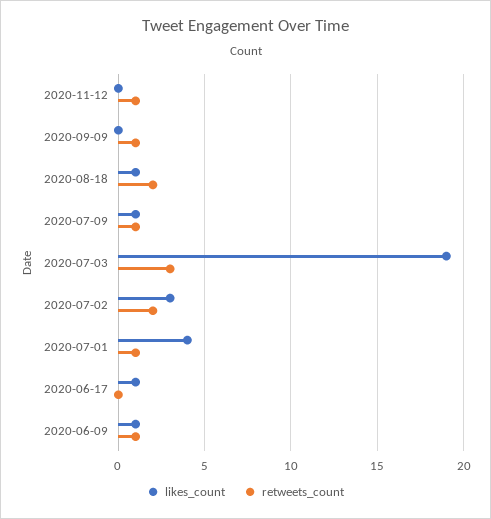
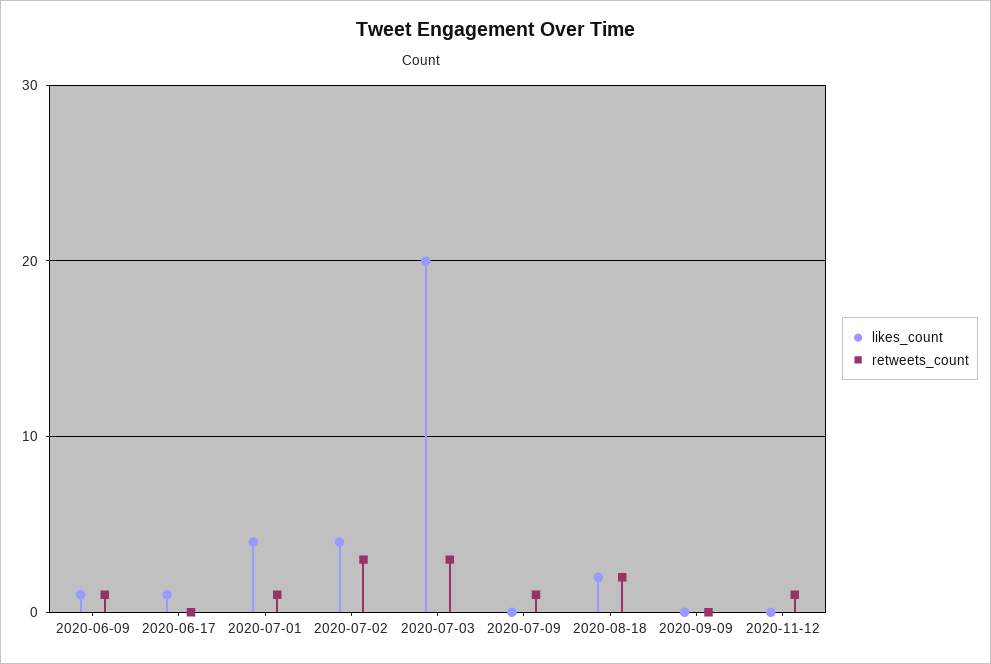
retweets_count, 2020-09-09: 1 -> 0
likes_count, 2020-08-18: 1 -> 2
likes_count, 2020-07-09: 1 -> 0
likes_count, 2020-07-03: 19 -> 20
likes_count, 2020-07-02: 3 -> 4
retweets_count, 2020-07-02: 2 -> 3

